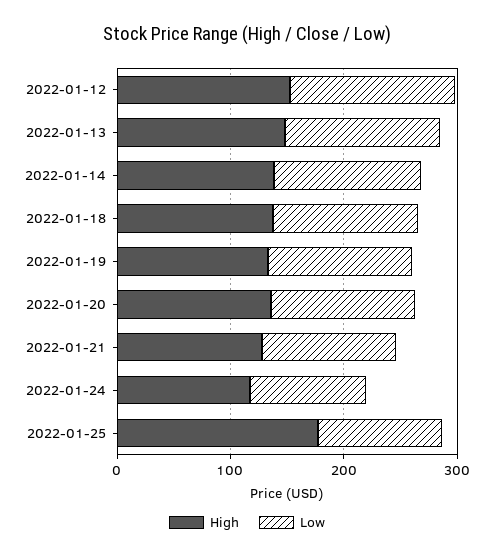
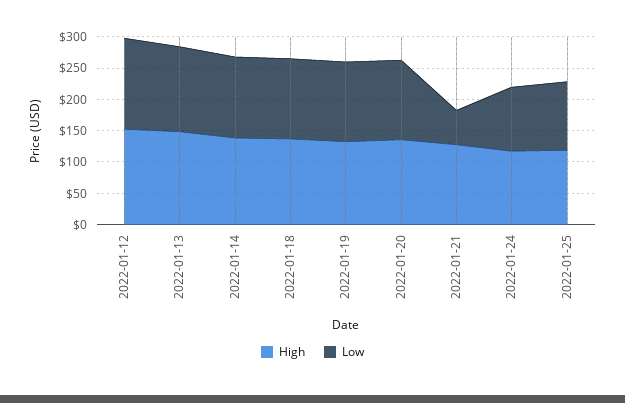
Low, 2022-01-21: 120 -> 50
High, 2022-01-25: 180 -> 125

